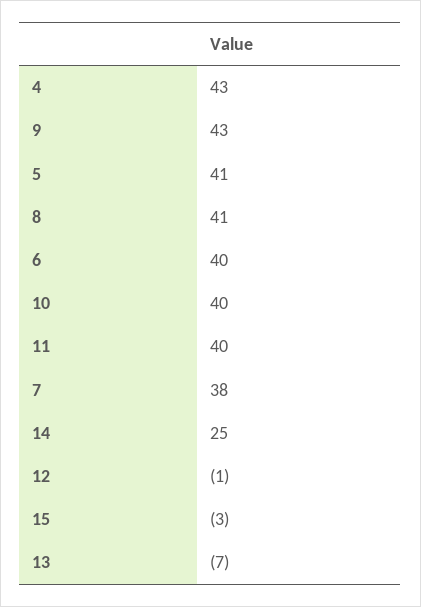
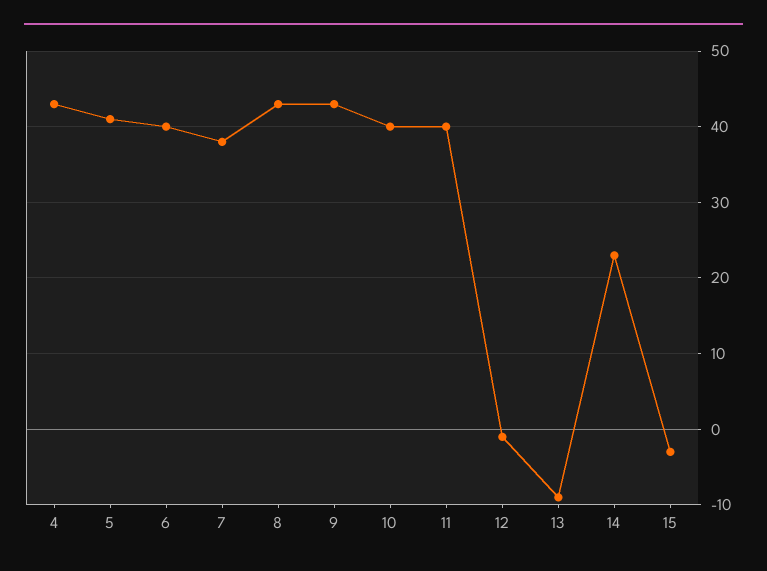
8: 41 -> 43
14: 25 -> 23
13: -7 -> -9

